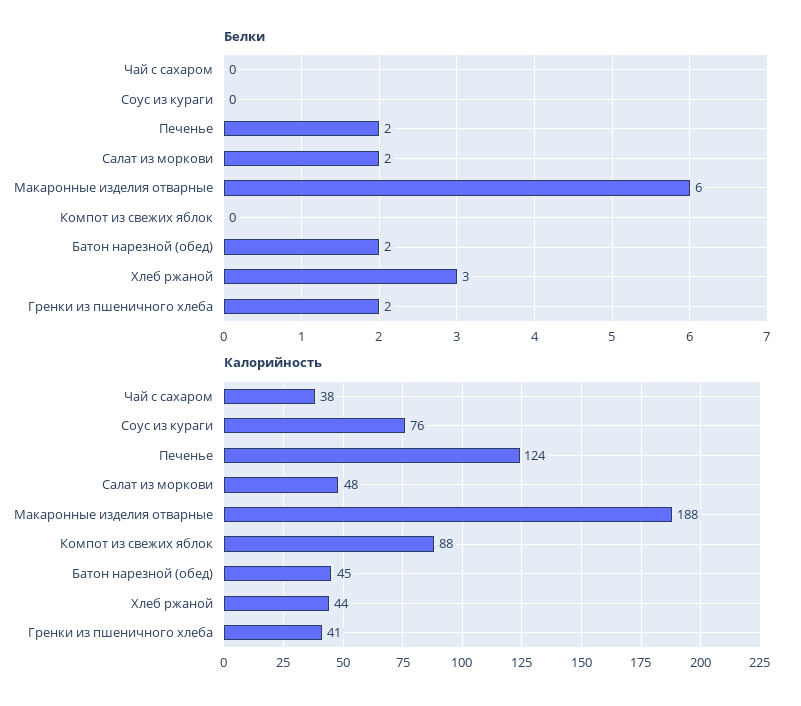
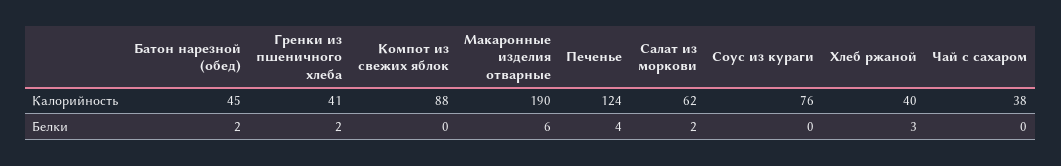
Белки, Печенье: 2 -> 4
Калорийность, Салат из моркови: 48 -> 62
Калорийность, Макаронные изделия отварные: 188 -> 190
Калорийность, Хлеб ржаной: 44 -> 40

